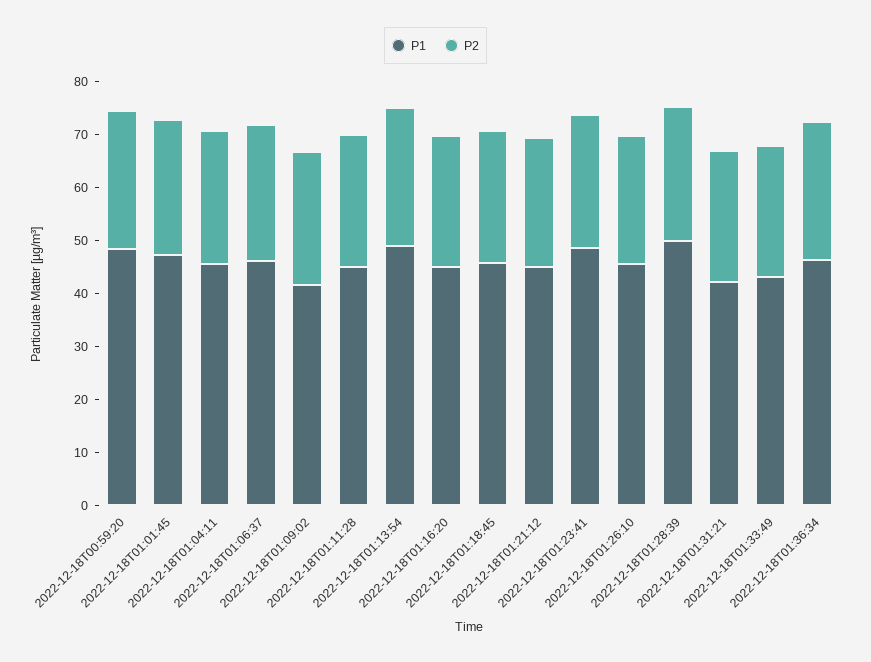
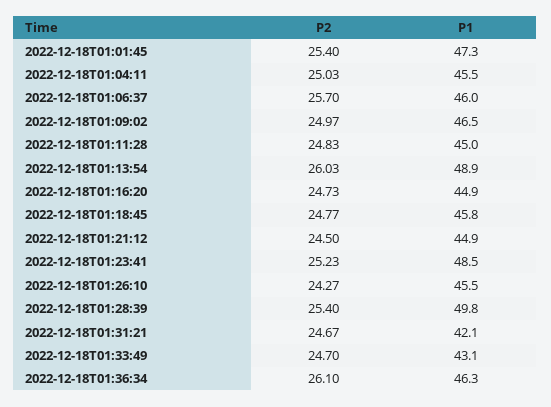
P1, 2022-12-18T00:59:20: 48 -> none
P2, 2022-12-18T00:59:20: 26 -> none
P1, 2022-12-18T01:09:02: 42 -> 46.5

